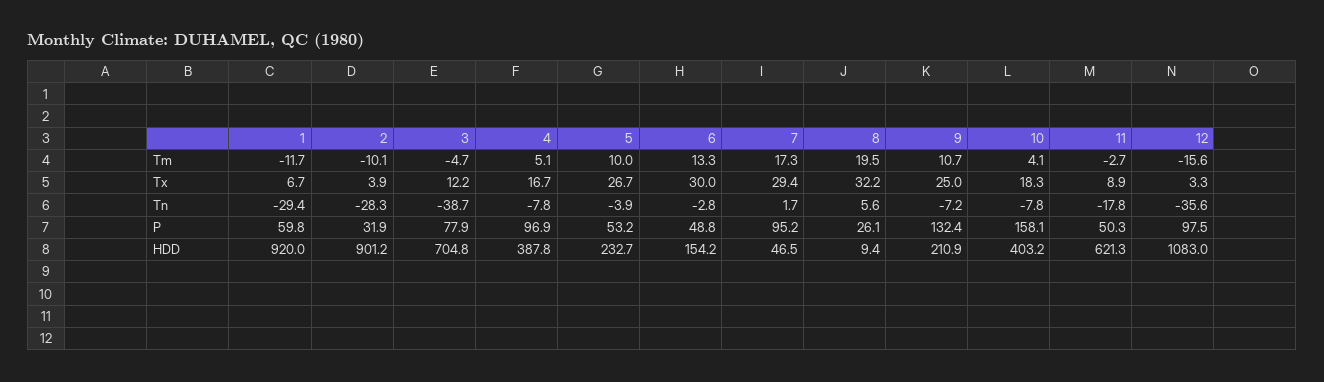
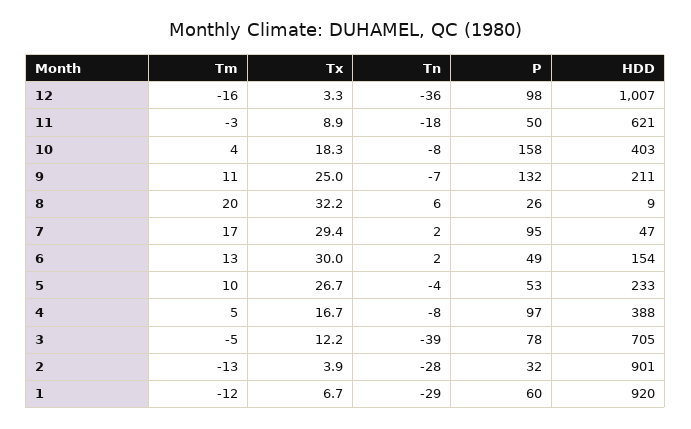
2, Tm: -10.1 -> -13
6, Tn: -2.8 -> 2
12, HDD: 1083 -> 1007

